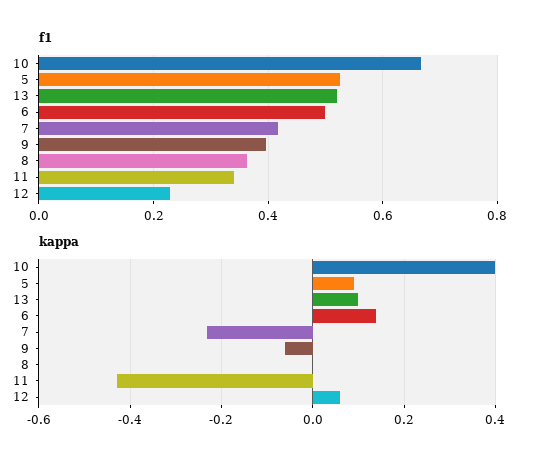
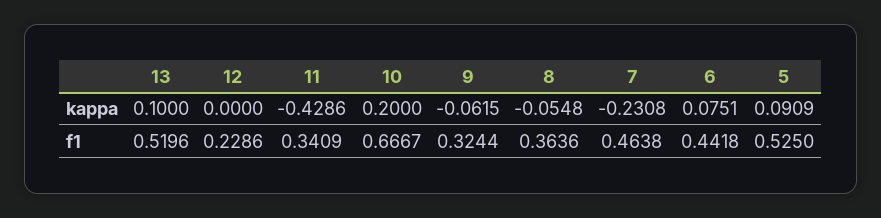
f1, 6: 0.5 -> 0.4418
f1, 7: 0.42 -> 0.4638
f1, 9: 0.4 -> 0.3244
kappa, 10: 0.4 -> 0.2
kappa, 6: 0.14 -> 0.0751
kappa, 8: 0 -> -0.0548
kappa, 12: 0.06 -> 0

